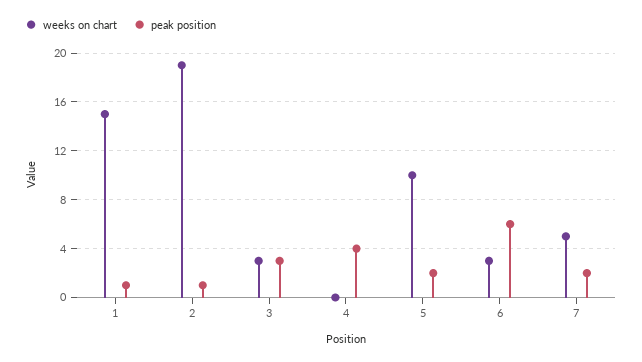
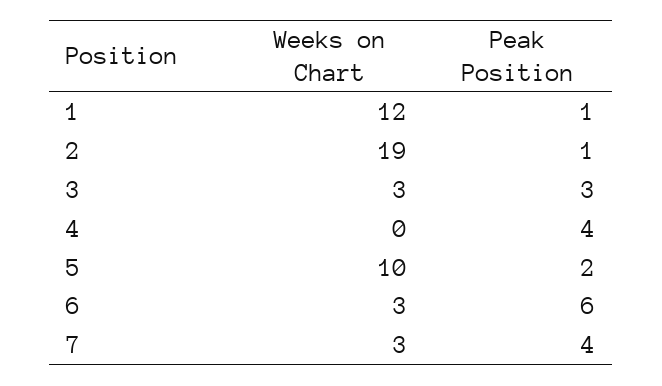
weeks on chart, 1: 15 -> 12
weeks on chart, 7: 5 -> 3
peak position, 7: 2 -> 4

